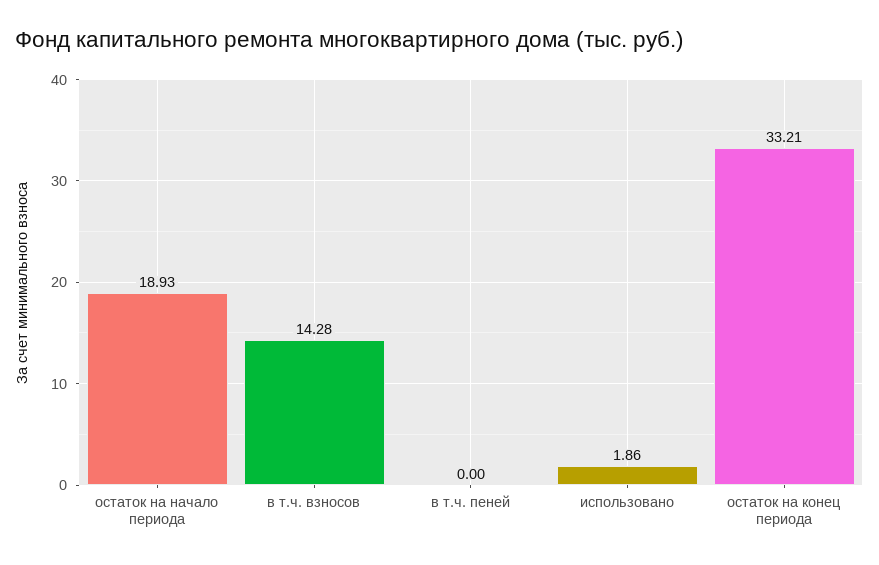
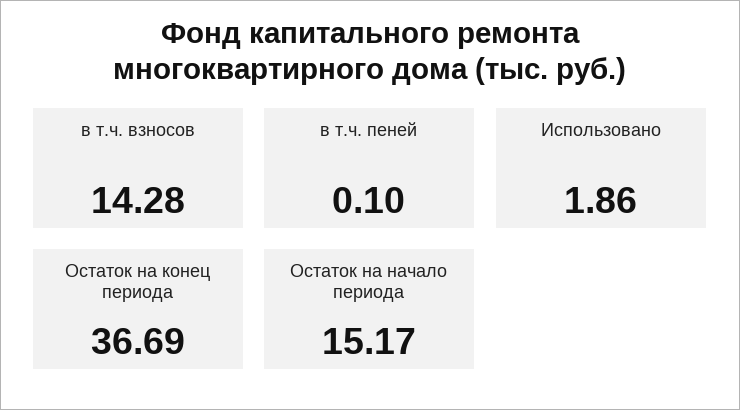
остаток на начало периода: 18.93 -> 15.17
в т.ч. пеней: 0 -> 0.1
остаток на конец периода: 33.21 -> 36.69

